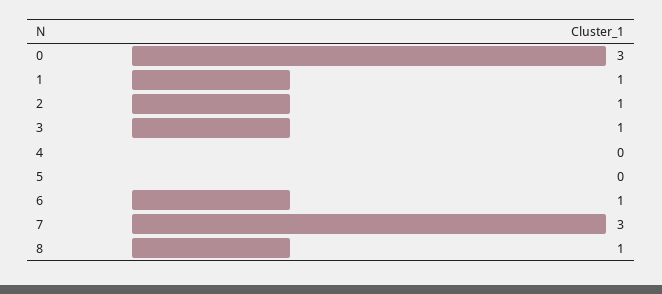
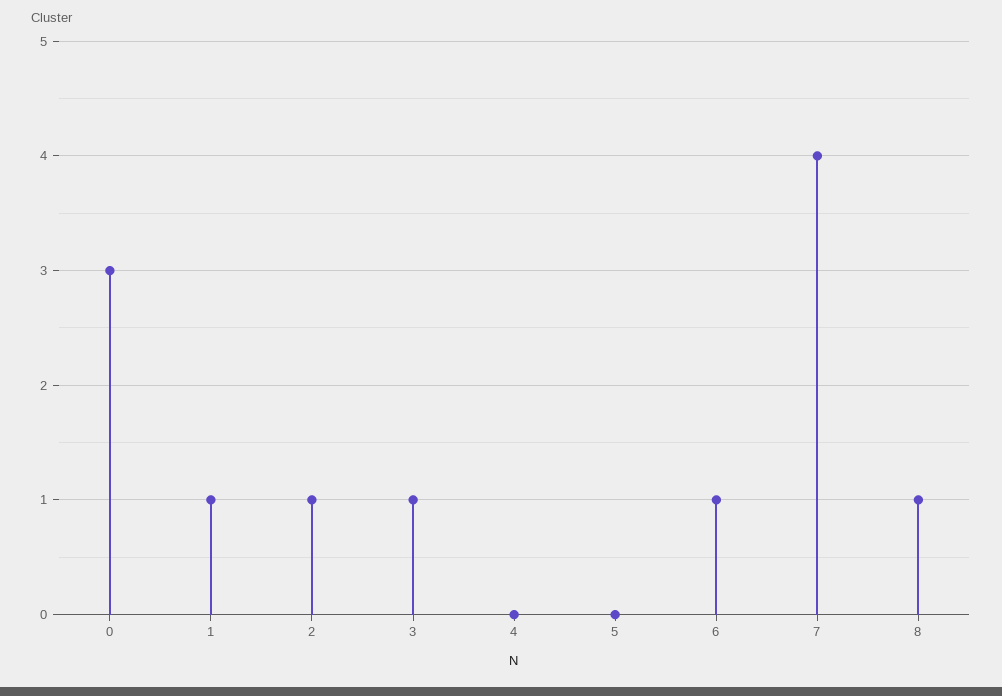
7: 3 -> 4

